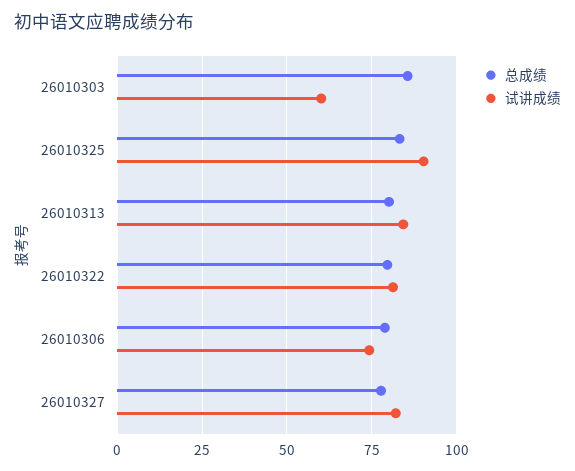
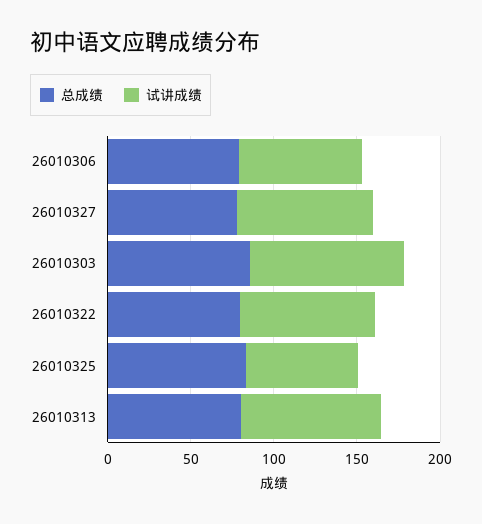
试讲成绩, 26010303: 60 -> 90
试讲成绩, 26010325: 90 -> 70

